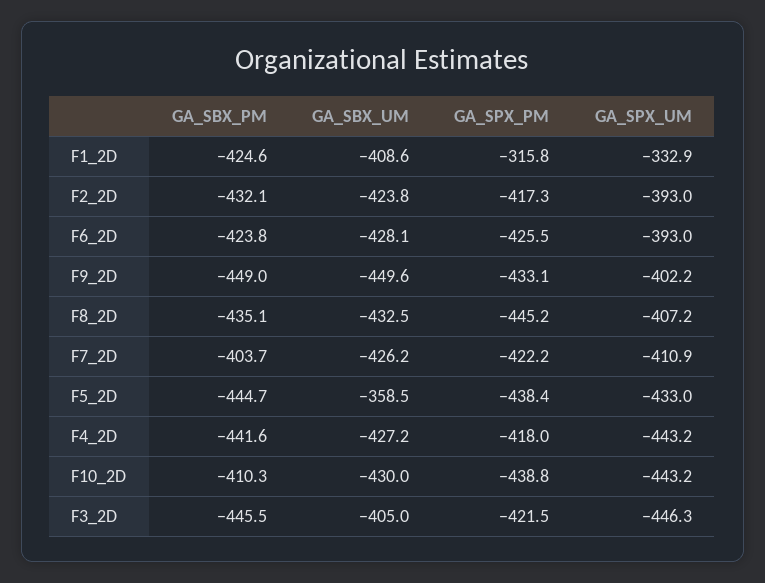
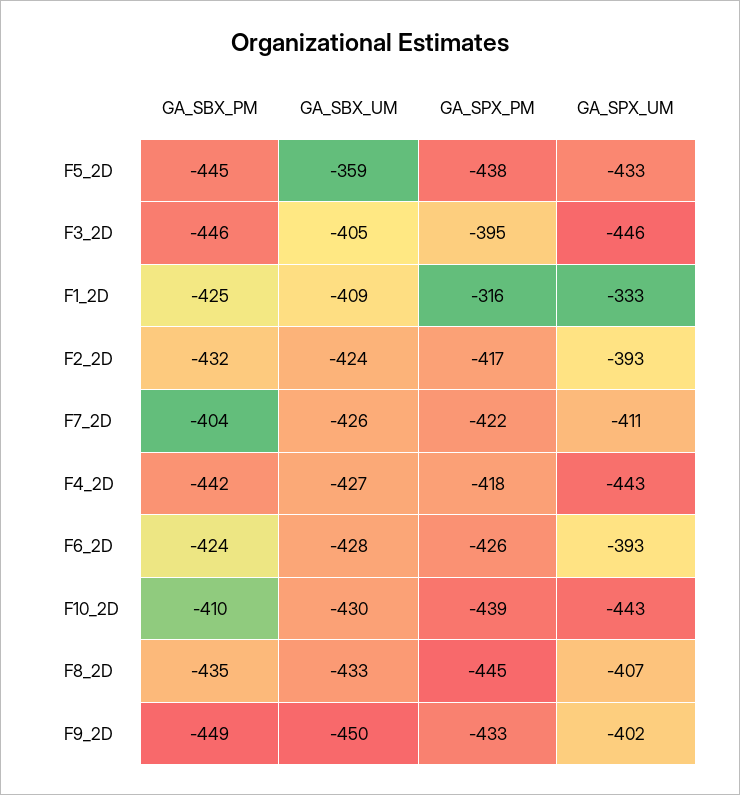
GA_SPX_PM, F3_2D: -421.5 -> -395

